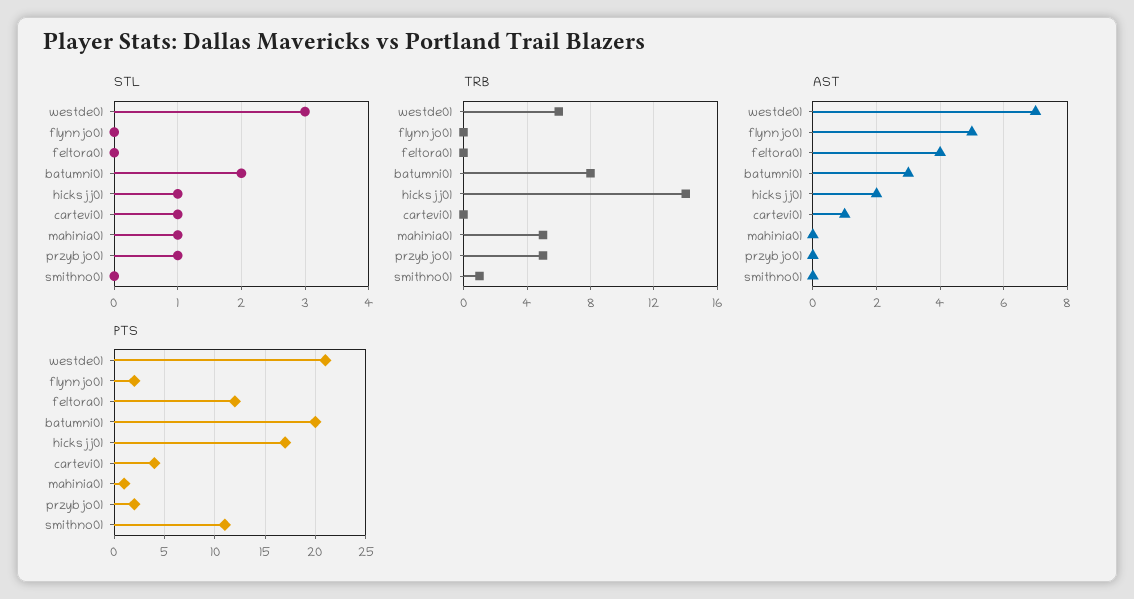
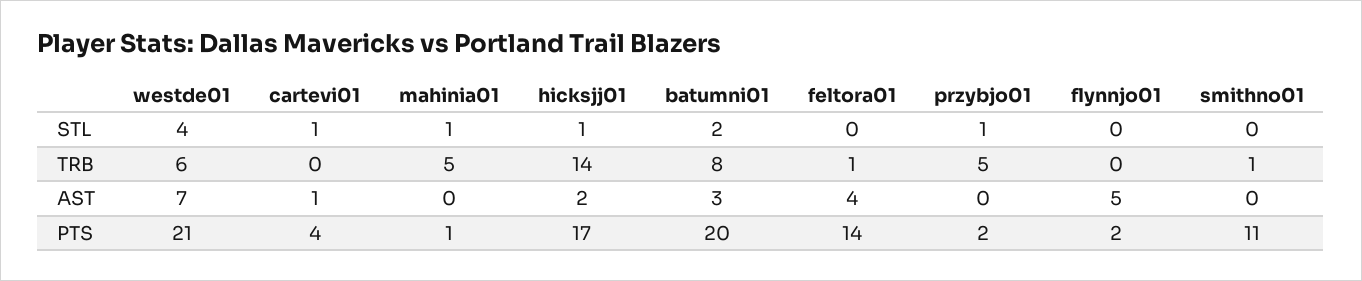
STL, westde01: 3 -> 4
TRB, feltora01: 0 -> 1
PTS, feltora01: 12 -> 14

